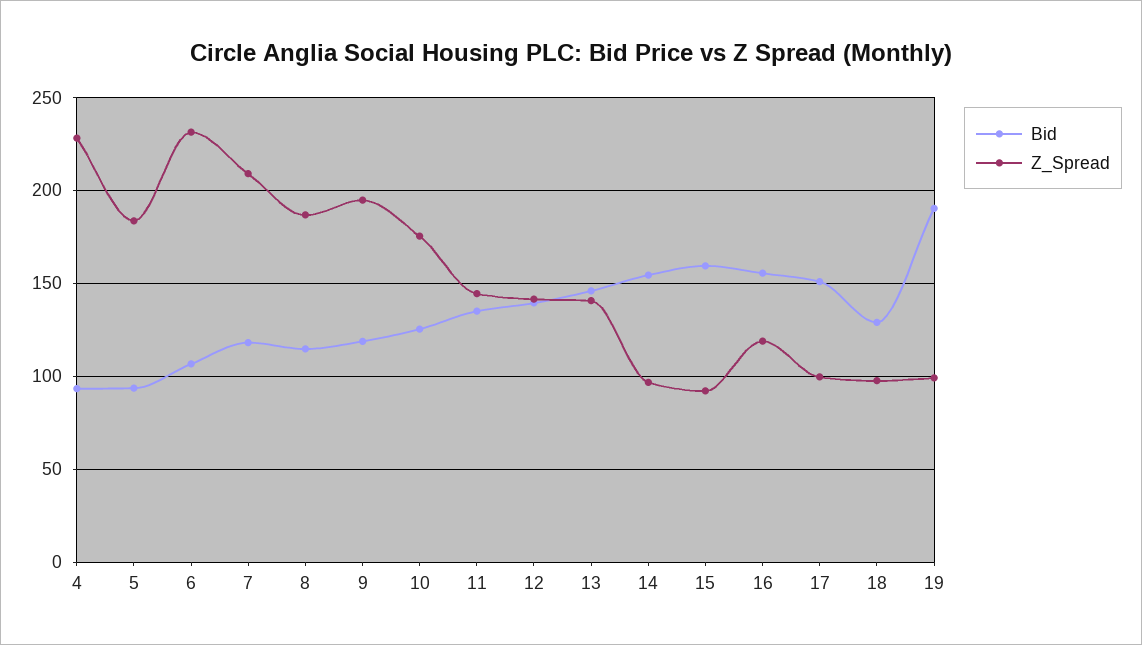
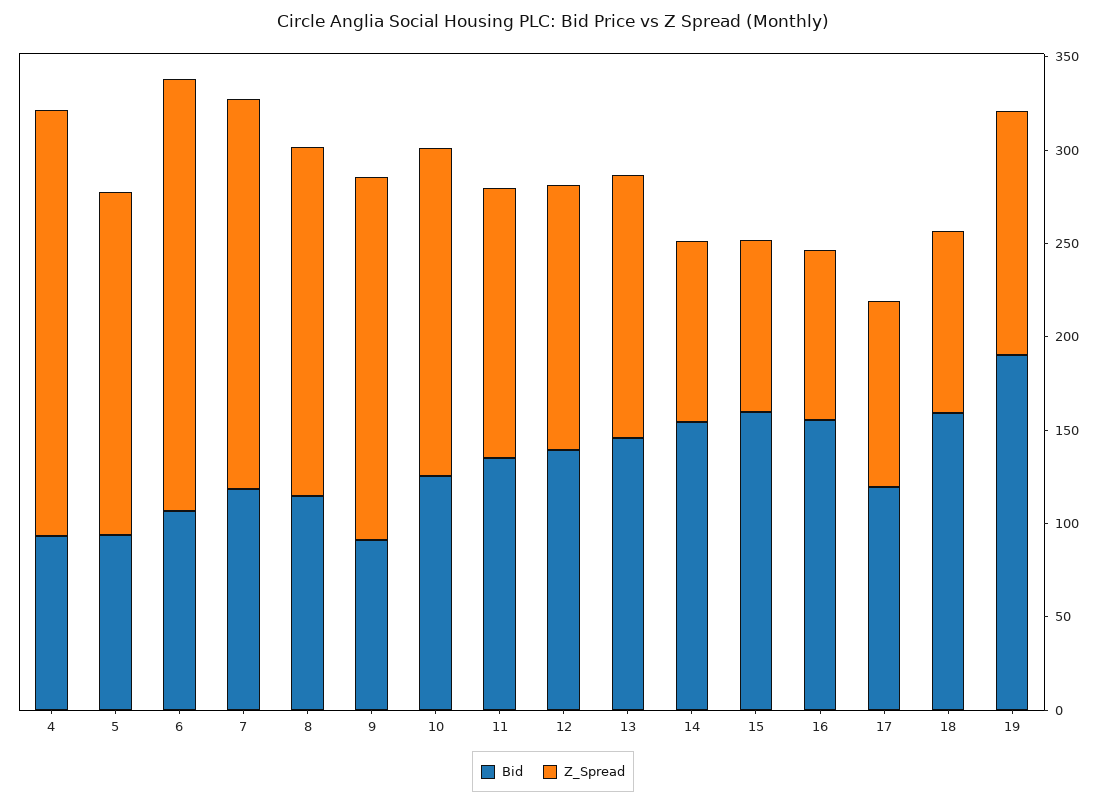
Bid, 9: 120 -> 90
Z_Spread, 16: 120 -> 90
Bid, 17: 150 -> 120
Bid, 18: 130 -> 160
Z_Spread, 19: 100 -> 130

